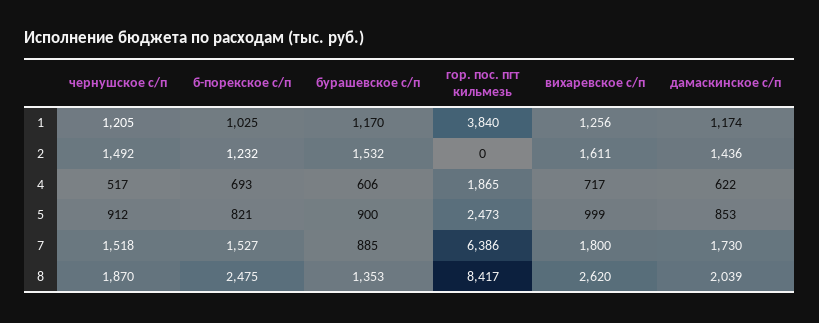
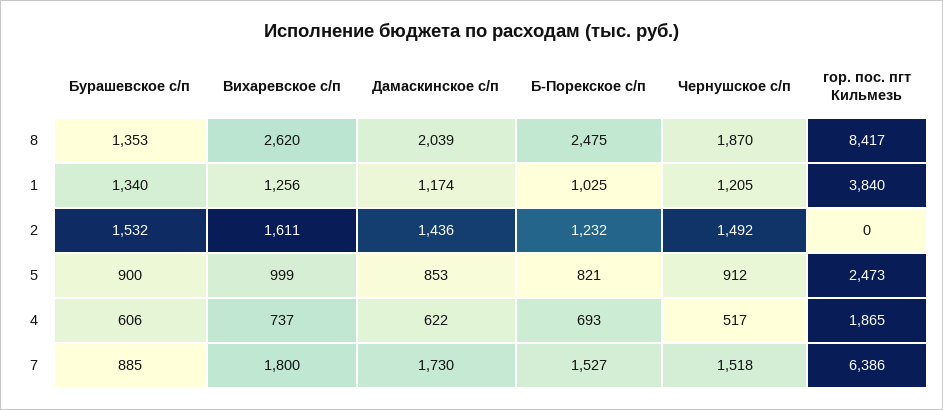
бурашевское с/п, 1: 1170 -> 1340
вихаревское с/п, 4: 717 -> 737

